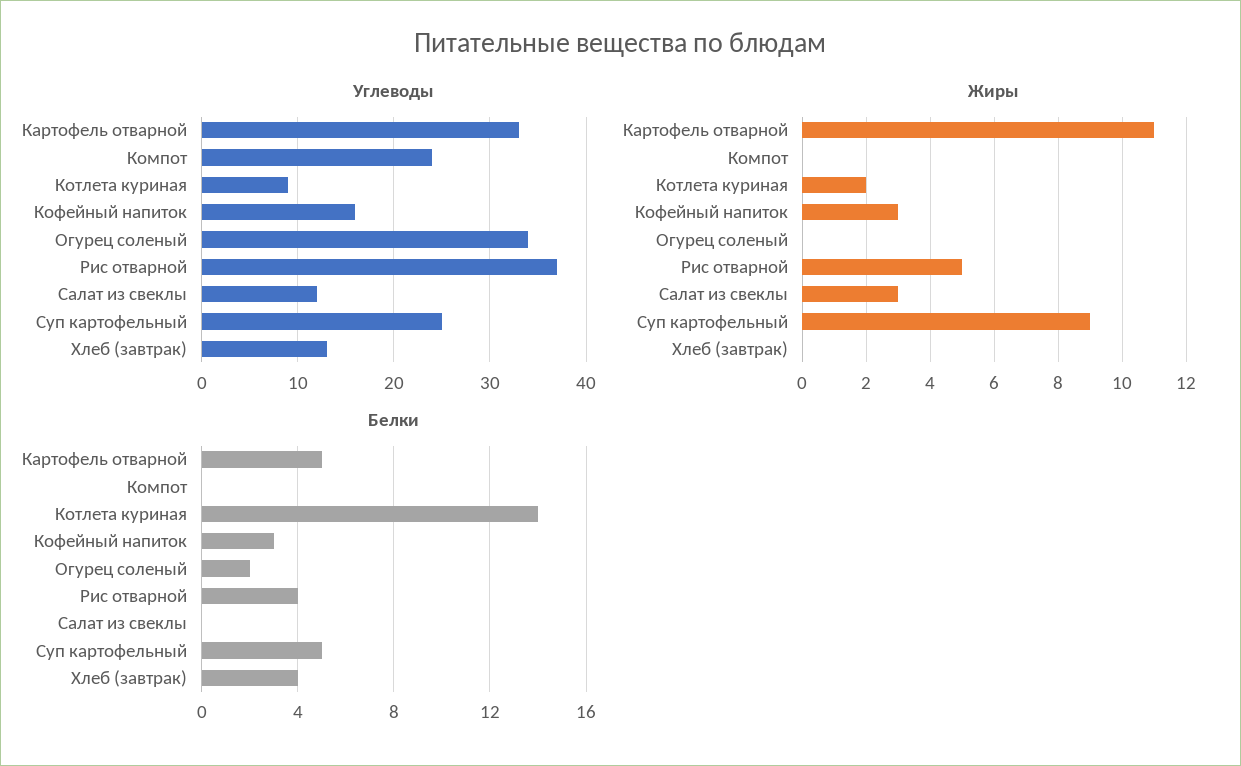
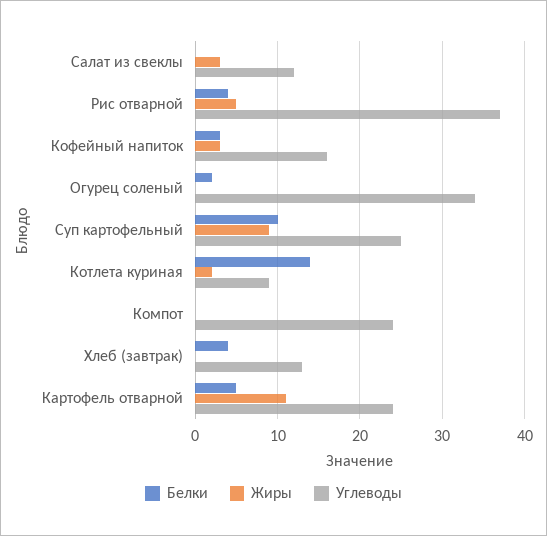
Углеводы, Картофель отварной: 33 -> 24
Белки, Суп картофельный: 5 -> 10

